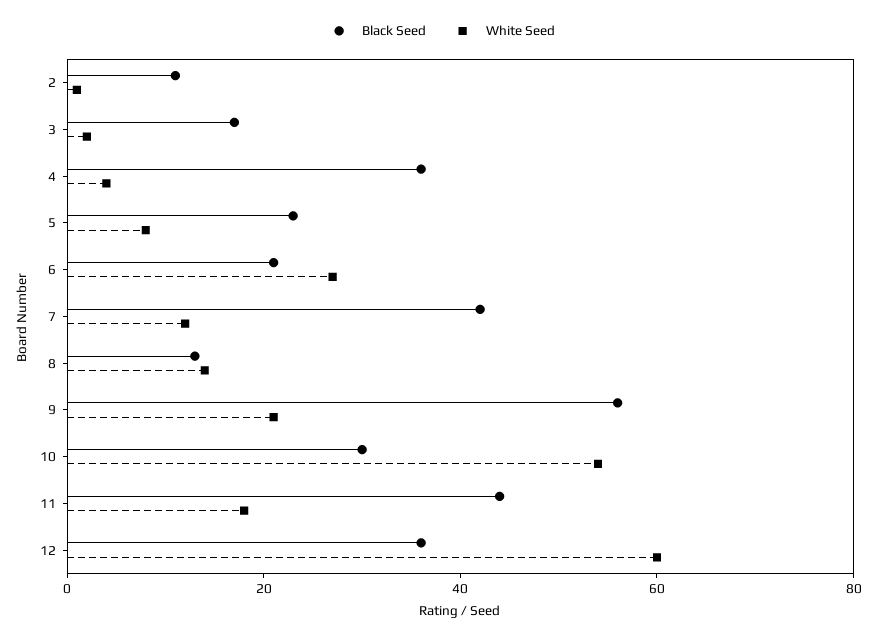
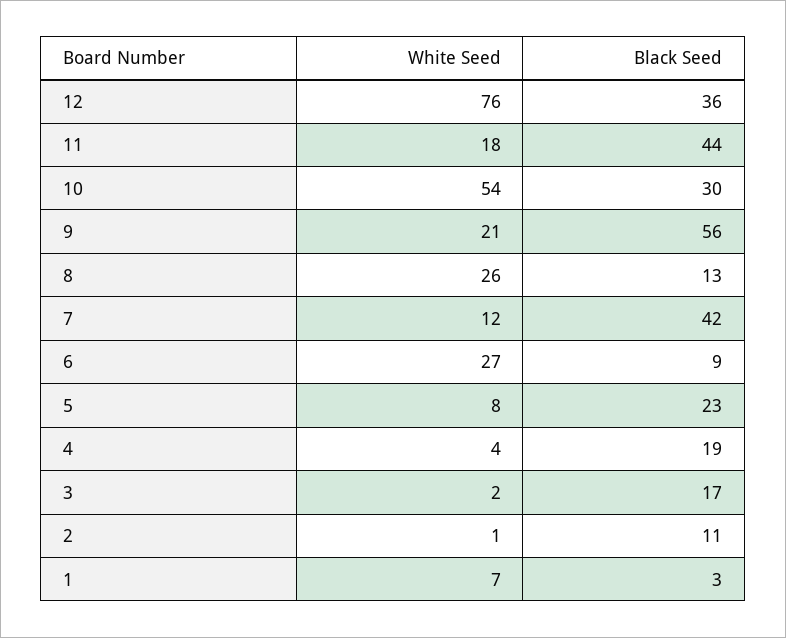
Black Seed, 4: 35 -> 19
Black Seed, 6: 20 -> 9
White Seed, 8: 15 -> 26
White Seed, 12: 60 -> 76
White Seed, 1: none -> 7
Black Seed, 1: none -> 3

